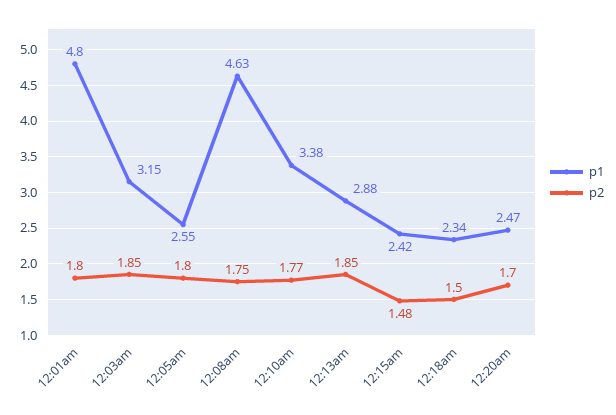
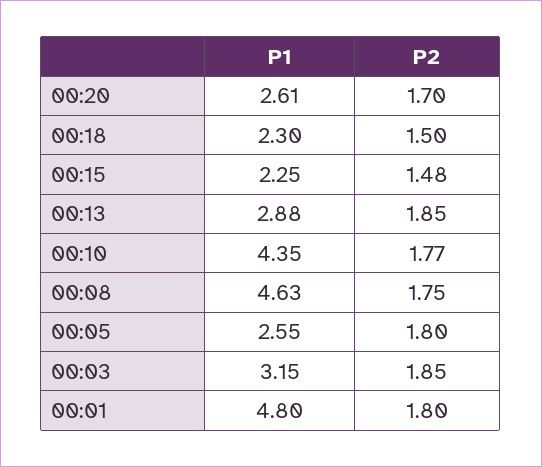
p1, 12:10am: 3.38 -> 4.35
p1, 12:15am: 2.42 -> 2.25
p1, 12:18am: 2.34 -> 2.3
p1, 12:20am: 2.47 -> 2.61

